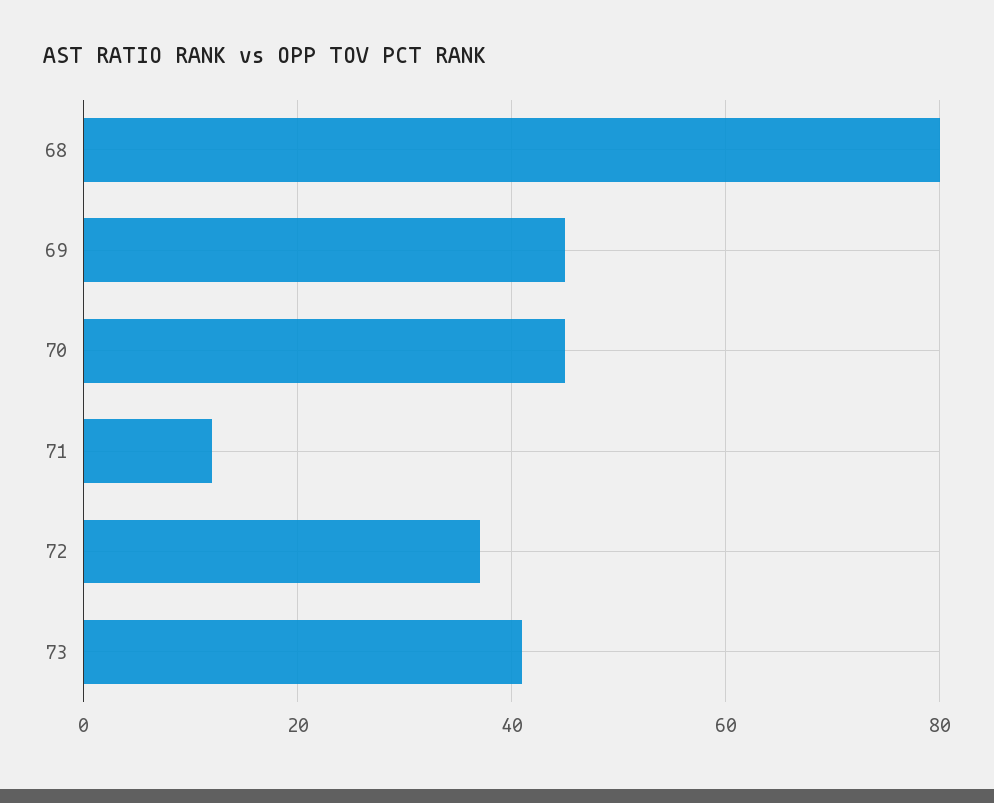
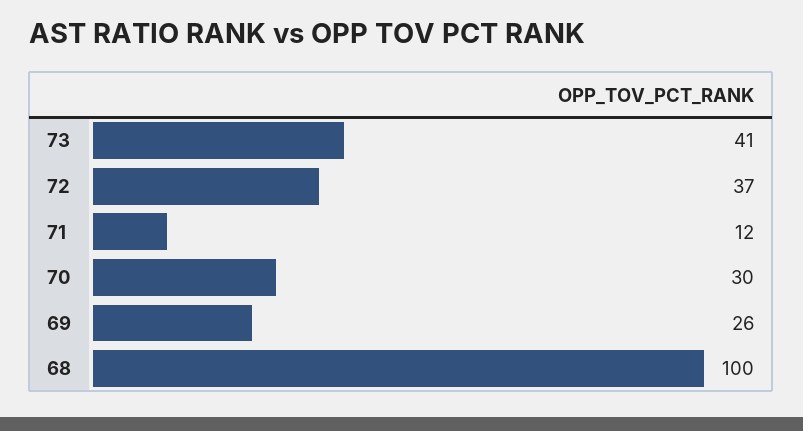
68: 80 -> 100
69: 45 -> 26
70: 45 -> 30

